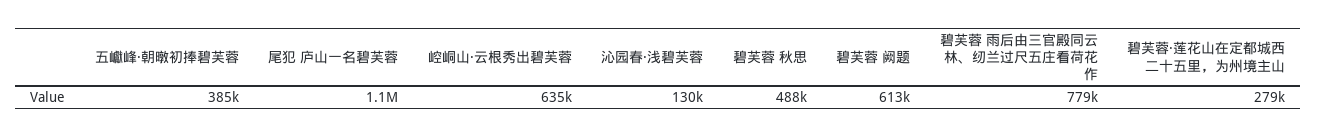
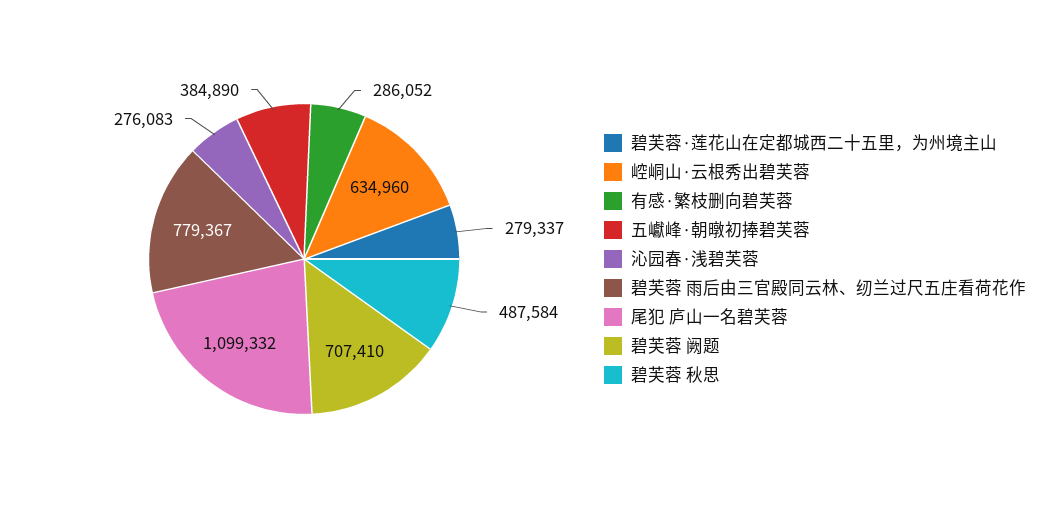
沁园春·浅碧芙蓉: 130000 -> 276083
碧芙蓉 阙题: 613000 -> 707410
有感·繁枝删向碧芙蓉: none -> 286052

